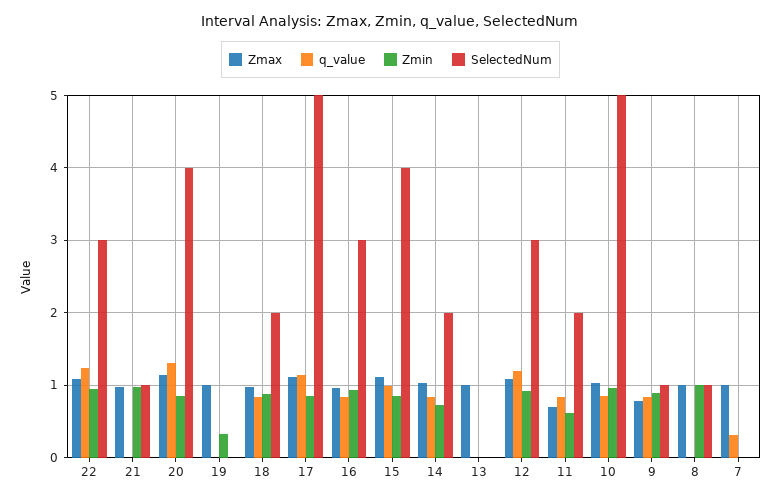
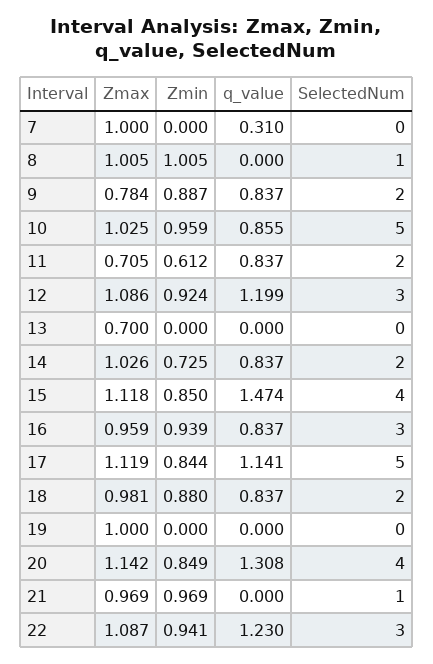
Zmin, 19: 0.3 -> 0
q_value, 15: 1 -> 1.474
Zmax, 13: 1 -> 0.7
SelectedNum, 9: 1 -> 2

